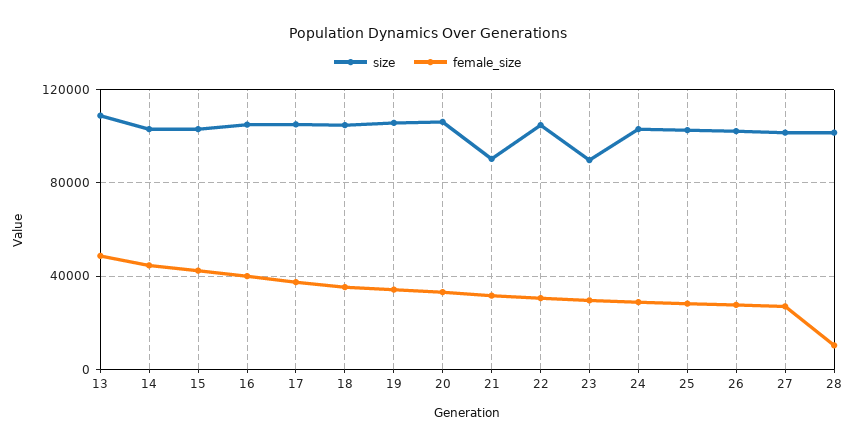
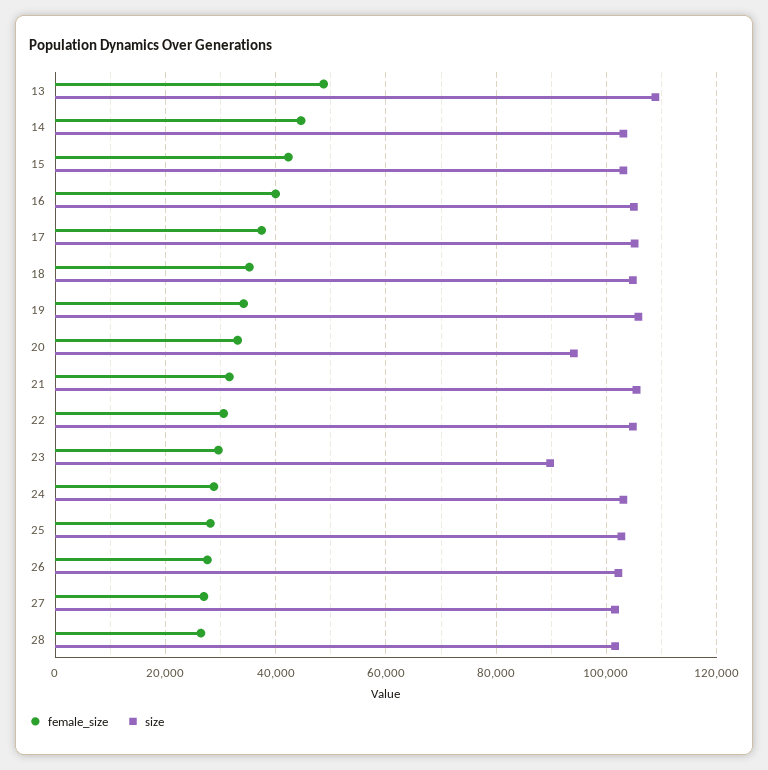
size, 20: 105000 -> 94000
size, 21: 90000 -> 106000
female_size, 28: 10000 -> 26000

